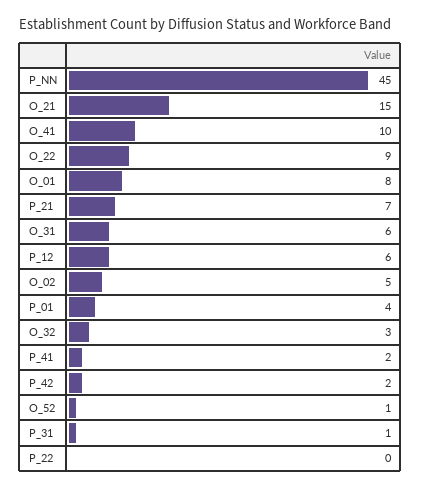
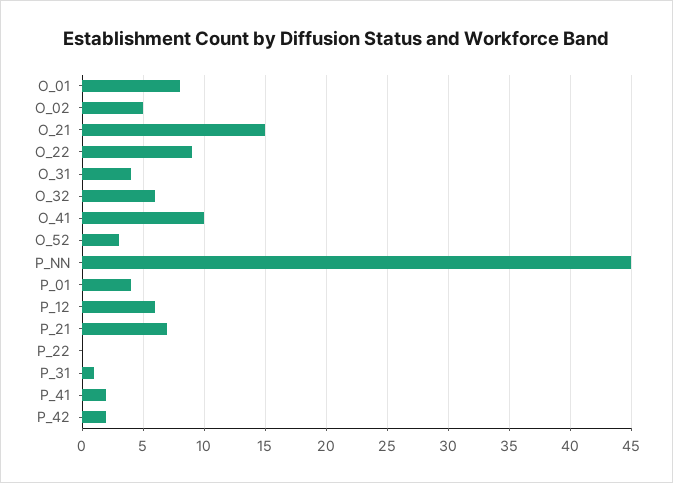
O_31: 6 -> 4
O_32: 3 -> 6
O_52: 1 -> 3

